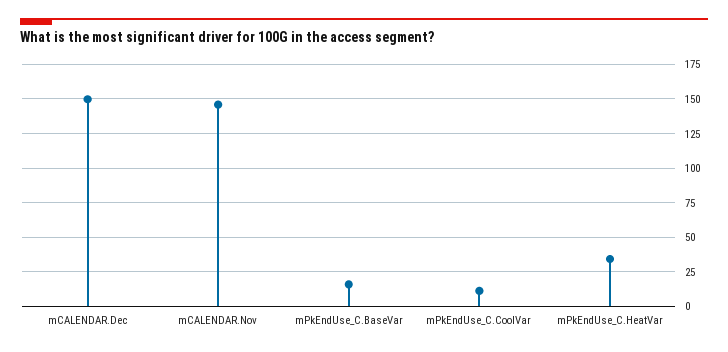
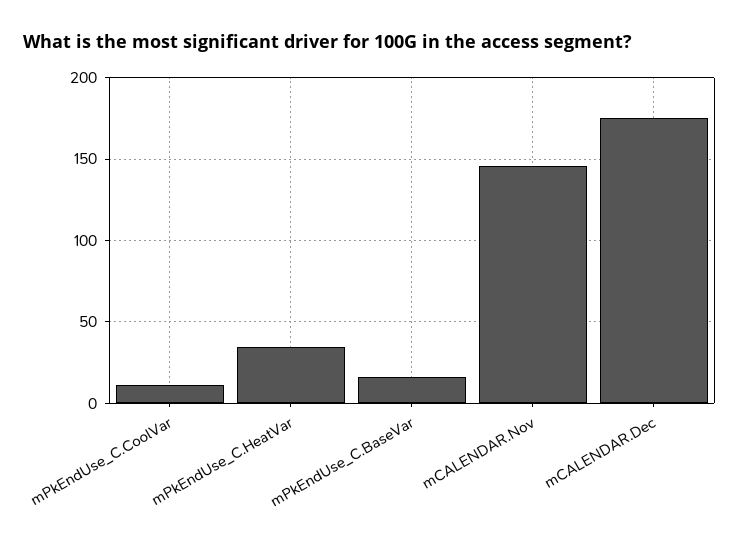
mCALENDAR.Dec: 150 -> 175

